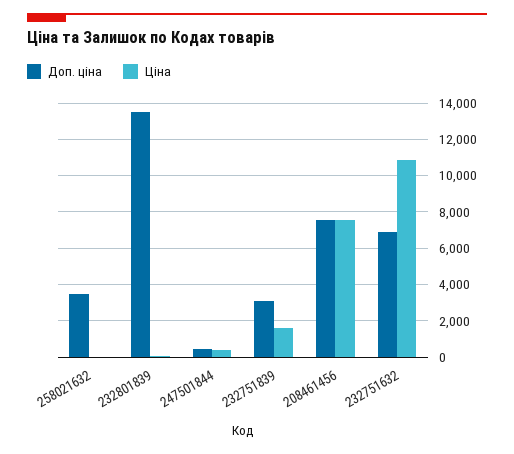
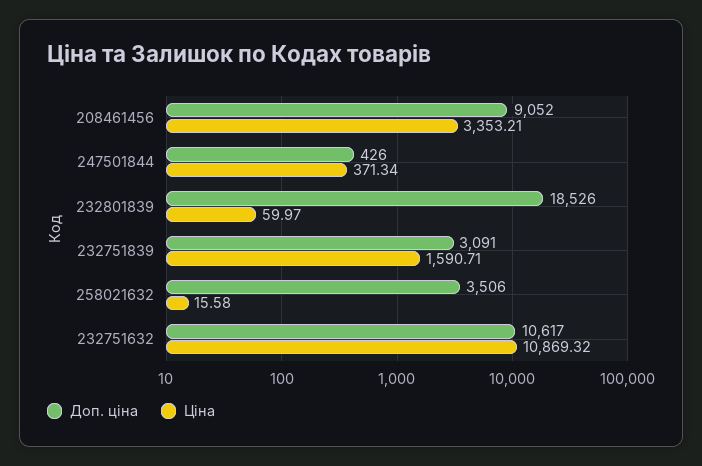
Доп. ціна, 232801839: 13500 -> 18526
Доп. ціна, 208461456: 7500 -> 9052
Ціна, 208461456: 7500 -> 3353.21
Доп. ціна, 232751632: 7000 -> 10617

